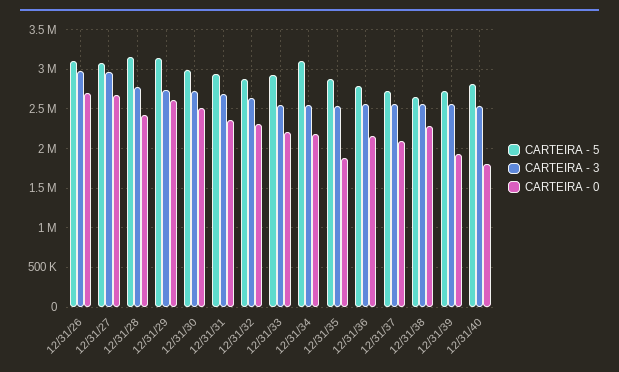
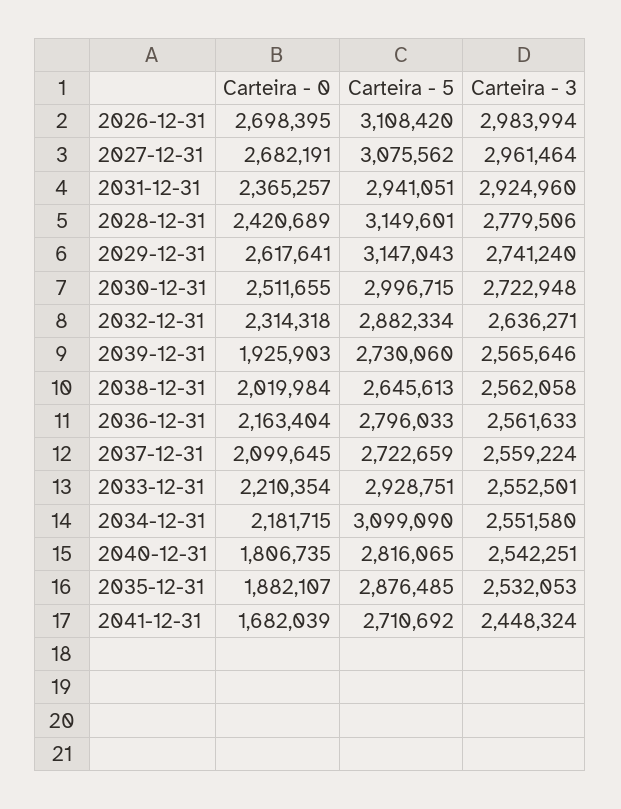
CARTEIRA - 3, 12/31/31: 2700000 -> 2924960
CARTEIRA - 0, 12/31/38: 2300000 -> 2019984
CARTEIRA - 0, 2041-12-31: none -> 1682039
CARTEIRA - 5, 2041-12-31: none -> 2710692
CARTEIRA - 3, 2041-12-31: none -> 2448324

